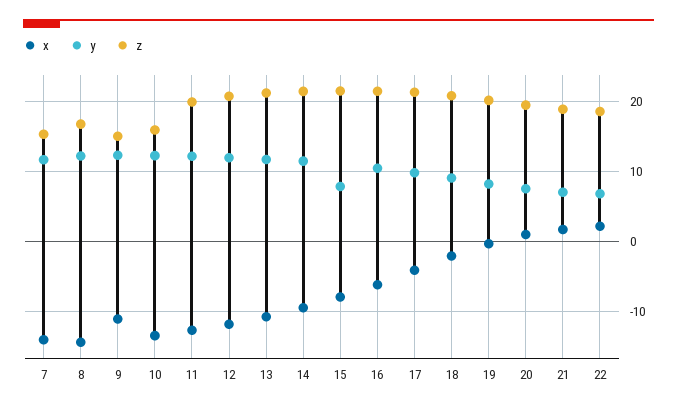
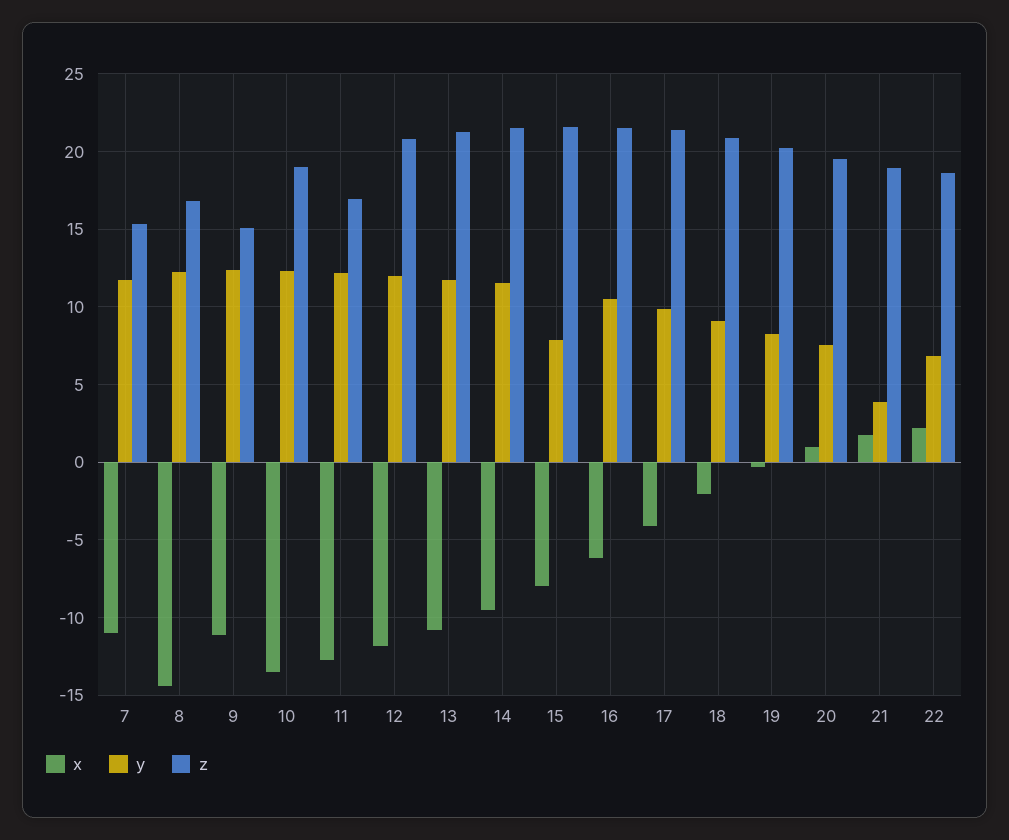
x, 7: -14 -> -11
z, 10: 16 -> 19
z, 11: 20 -> 17
y, 21: 7 -> 4

